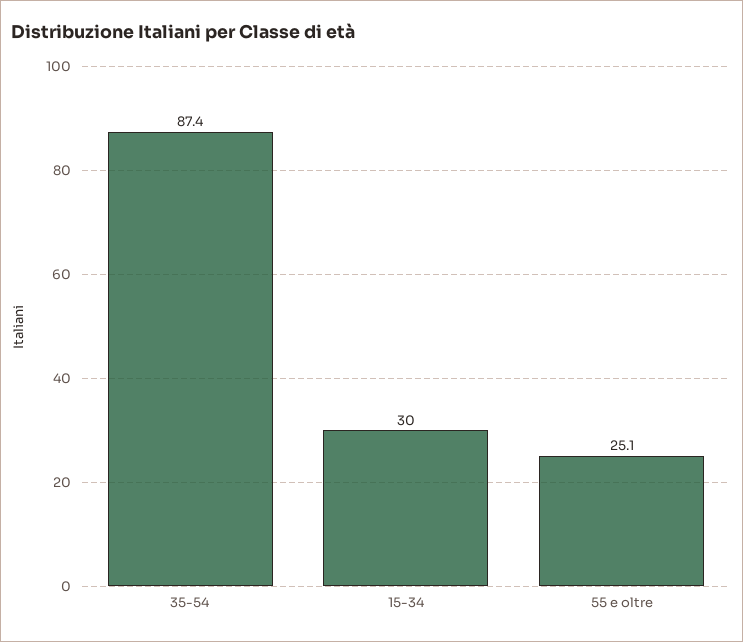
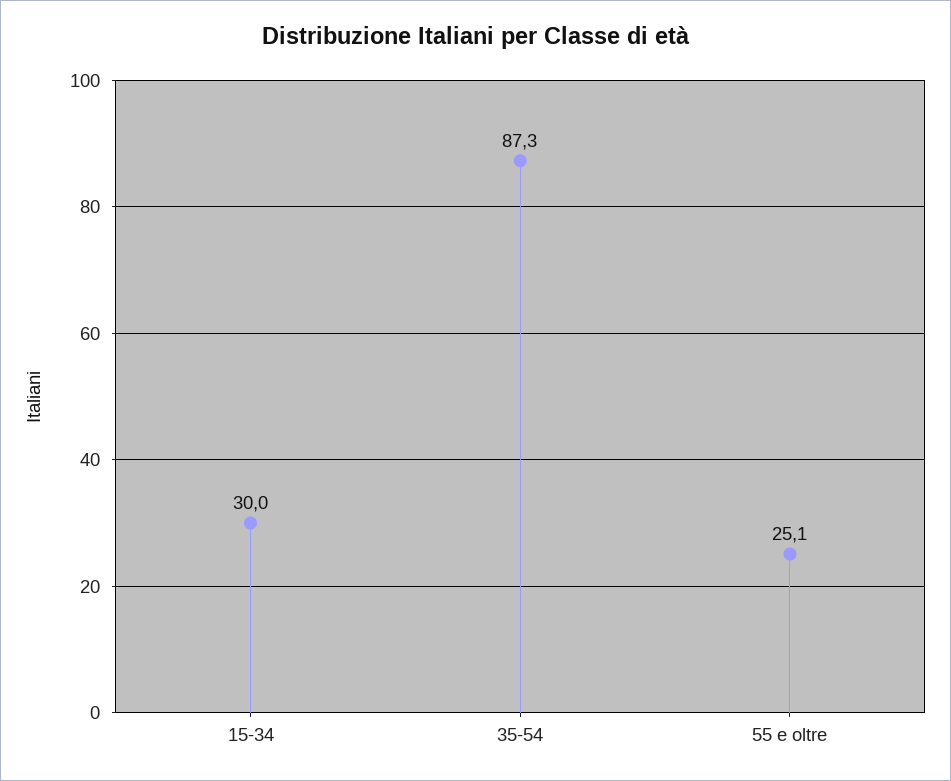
35-54: 87.4 -> 87.3

